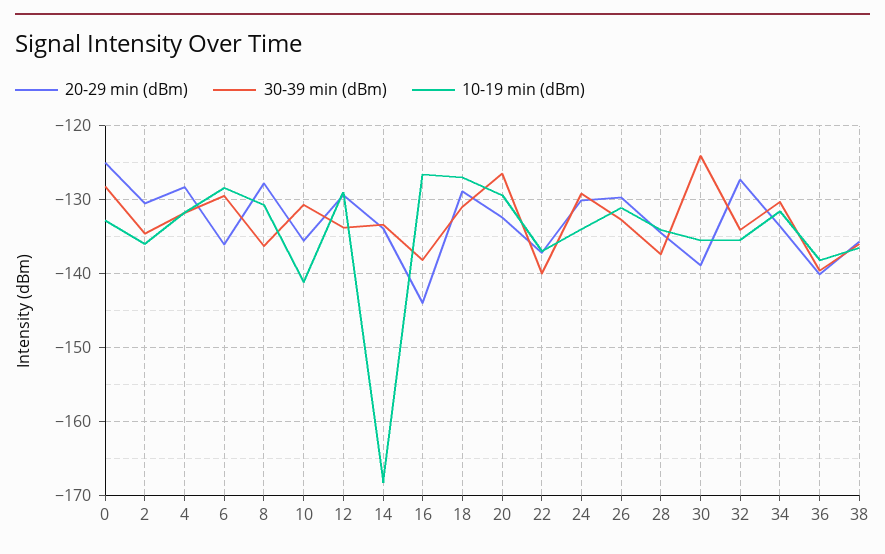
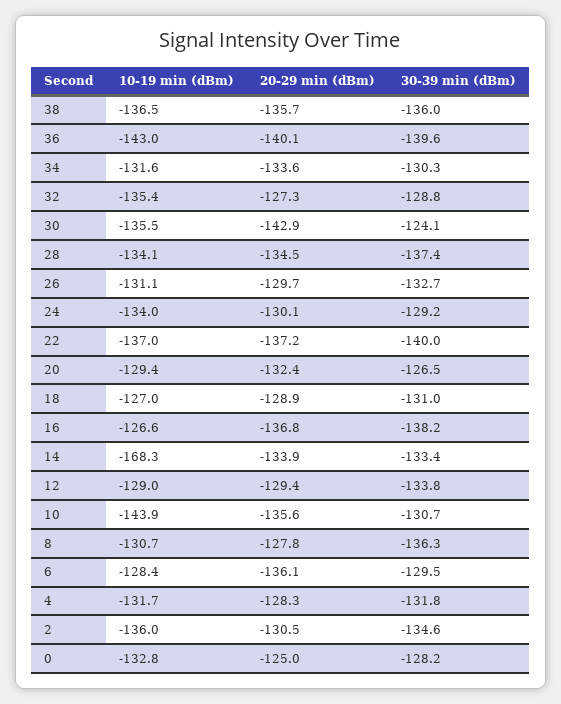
10-19 min (dBm), 10: -141 -> -143.9
20-29 min (dBm), 16: -144 -> -136.8
20-29 min (dBm), 30: -139 -> -142.9
30-39 min (dBm), 32: -134 -> -128.8
10-19 min (dBm), 36: -138 -> -143

